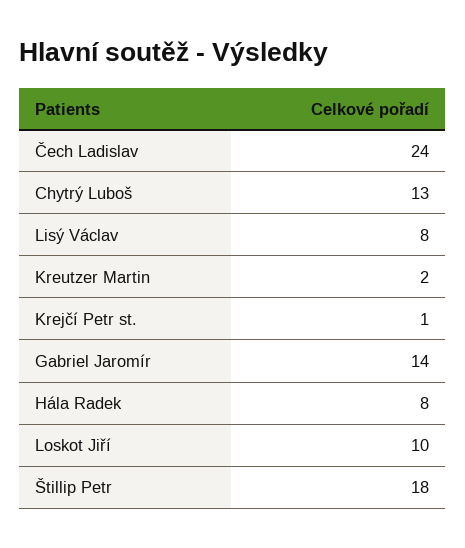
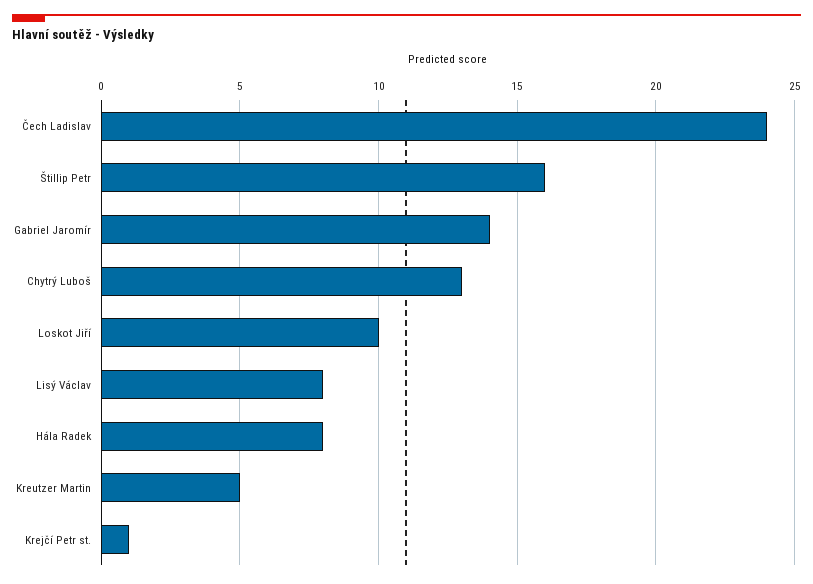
Kreutzer Martin: 2 -> 5
Štillip Petr: 18 -> 16

